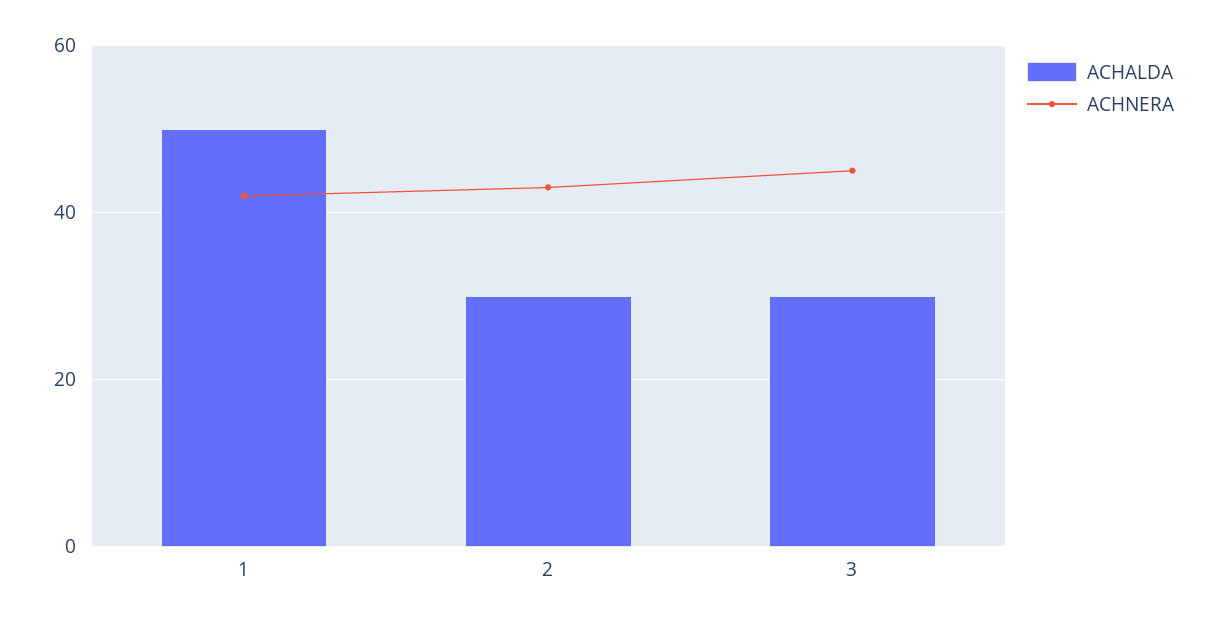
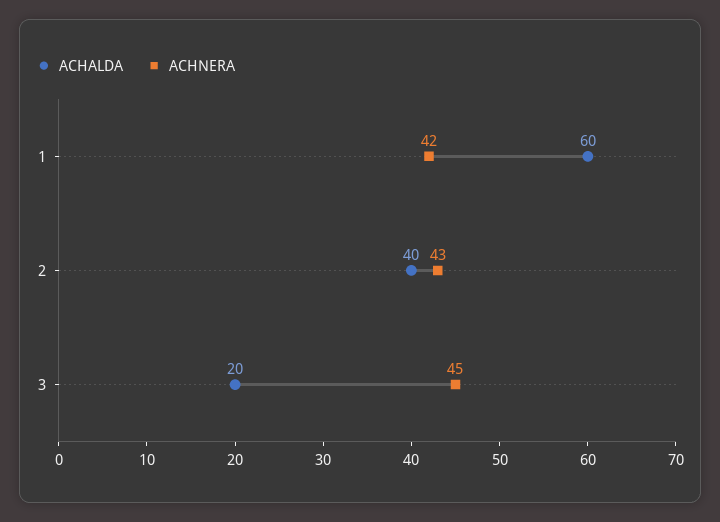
ACHALDA, 1: 50 -> 60
ACHALDA, 2: 30 -> 40
ACHALDA, 3: 30 -> 20

